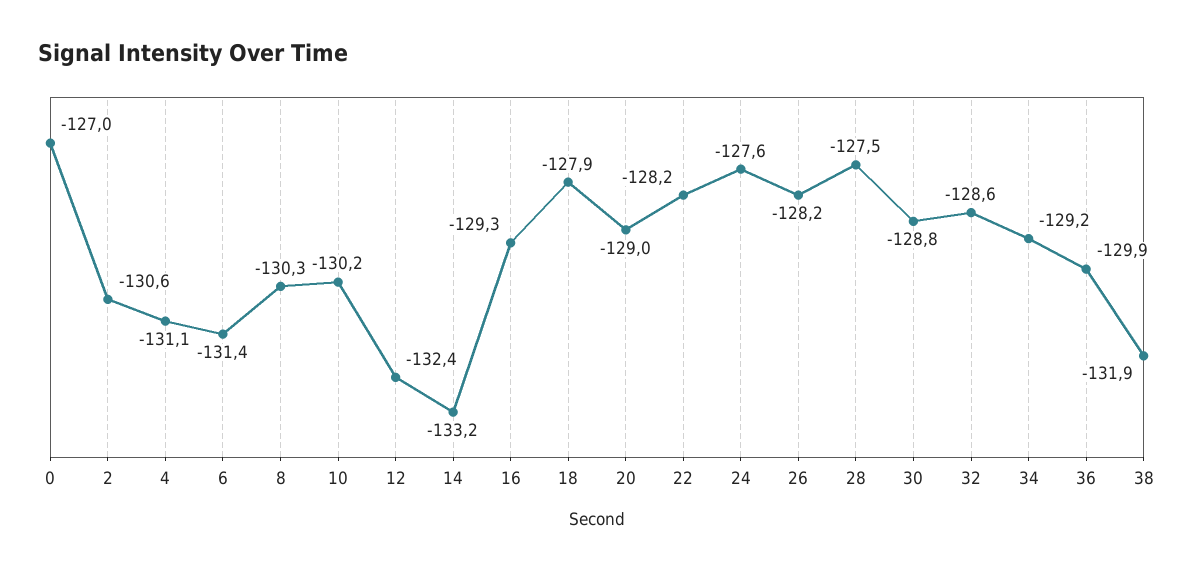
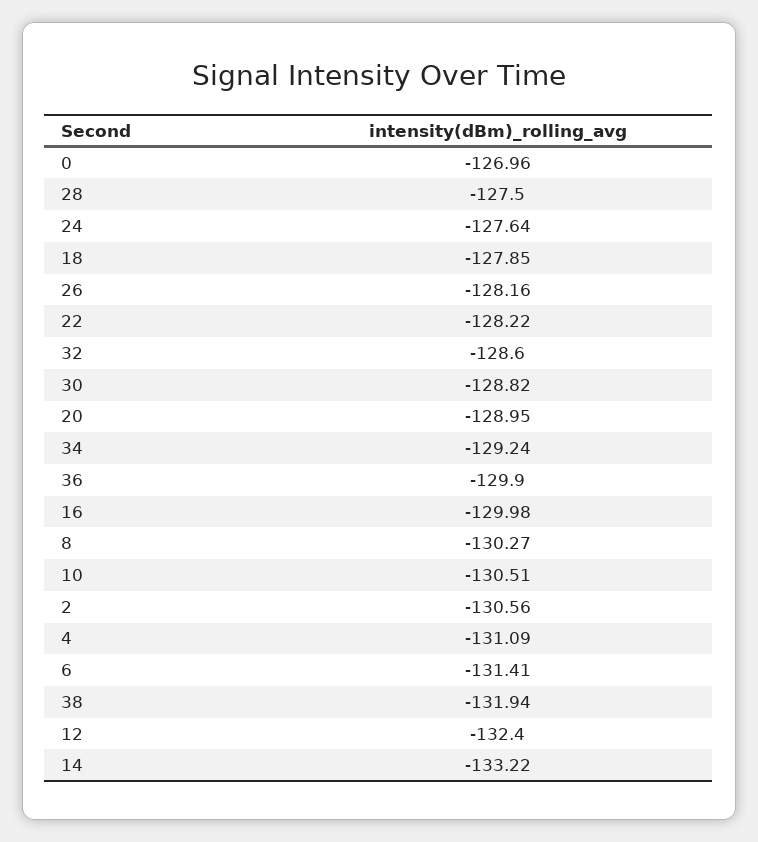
10: -130.2 -> -130.51
16: -129.3 -> -129.98

